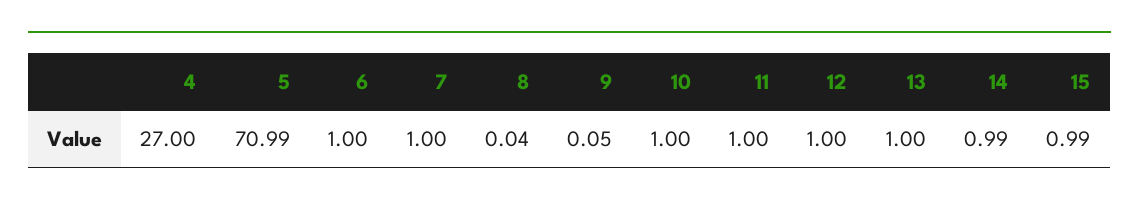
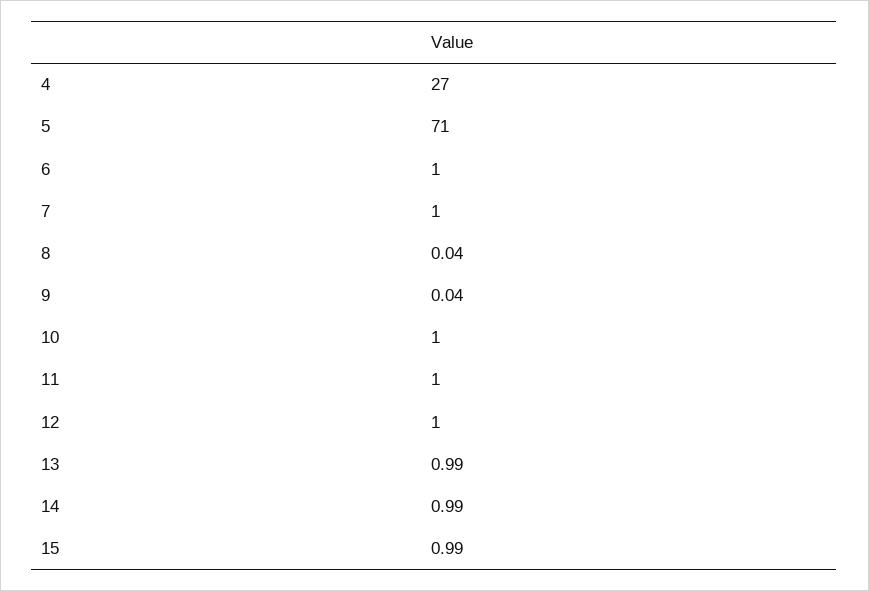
5: 70.99 -> 71
9: 0.05 -> 0.04
13: 1 -> 0.99

